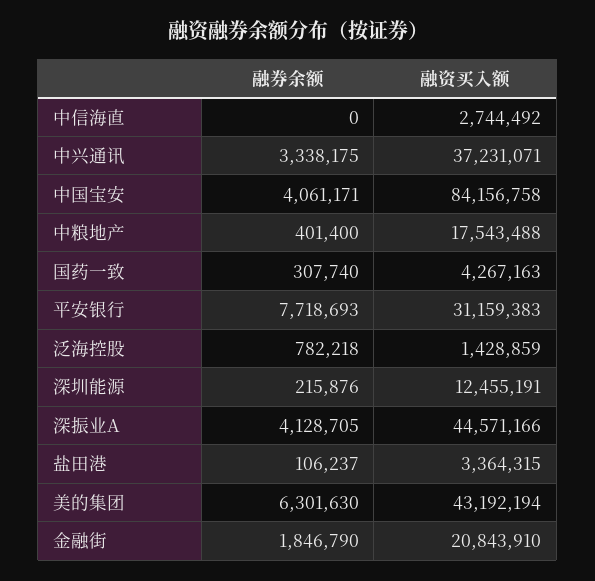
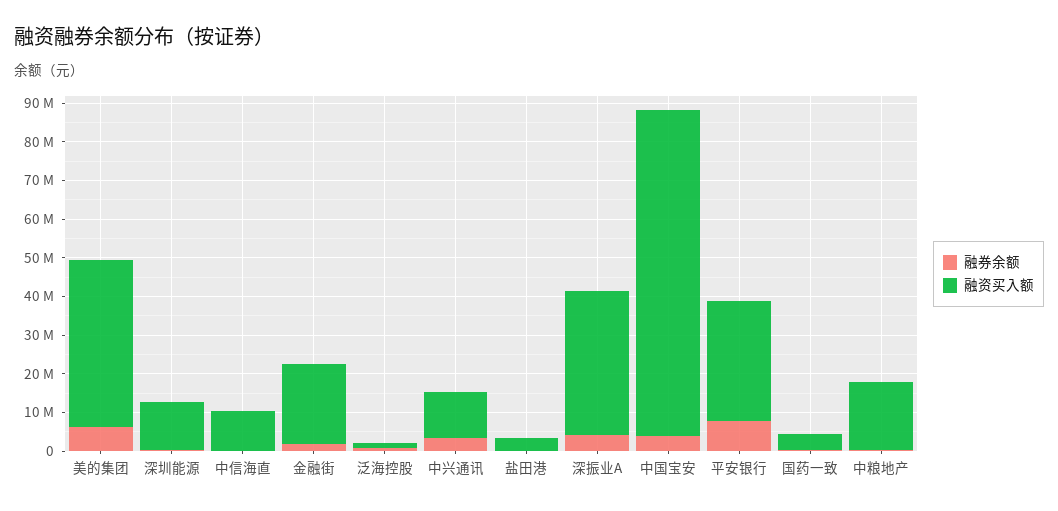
融资买入额, 中信海直: 2744492 -> 10000000
融资买入额, 中兴通讯: 37231071 -> 12500000
融资买入额, 深振业A: 44571166 -> 37500000

